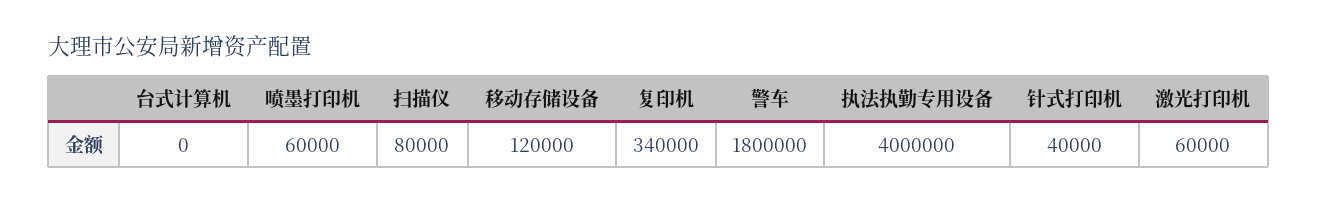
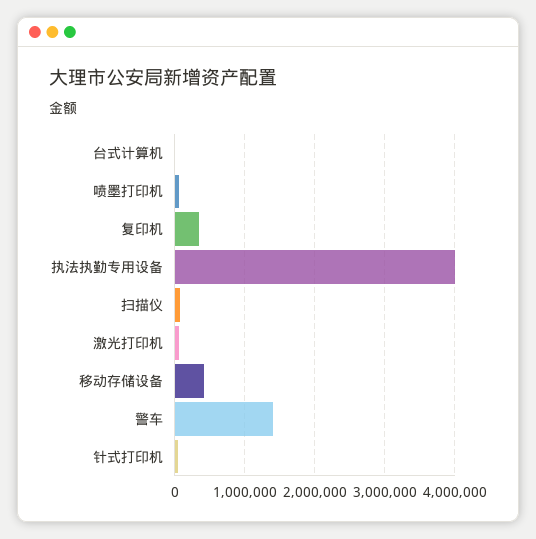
移动存储设备: 120000 -> 400000
警车: 1800000 -> 1400000

